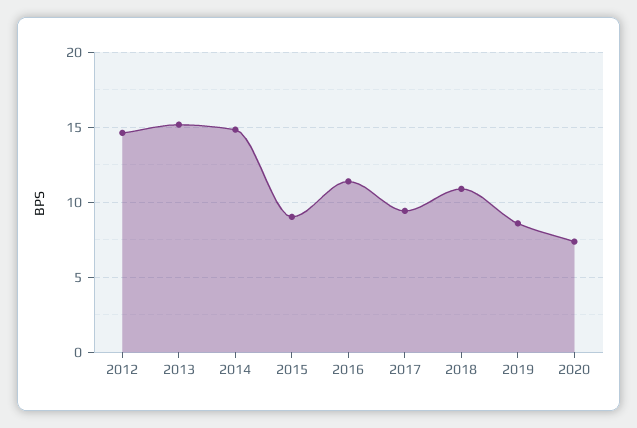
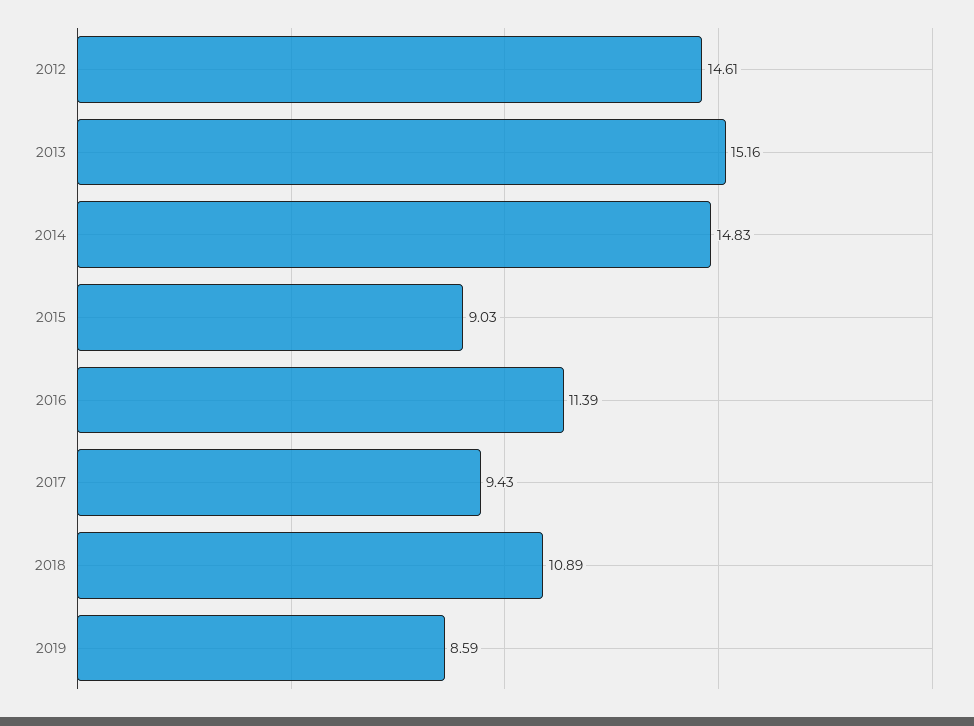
2020: 7.5 -> none

